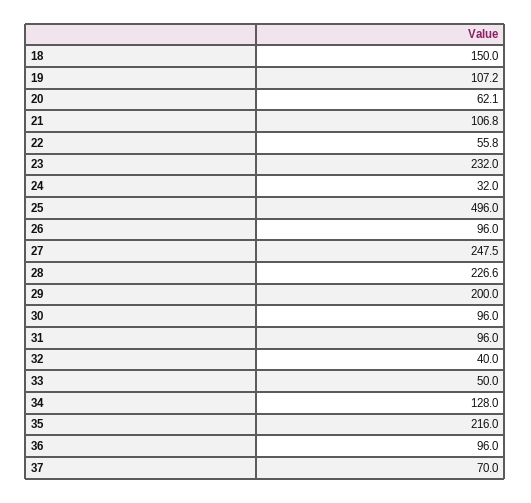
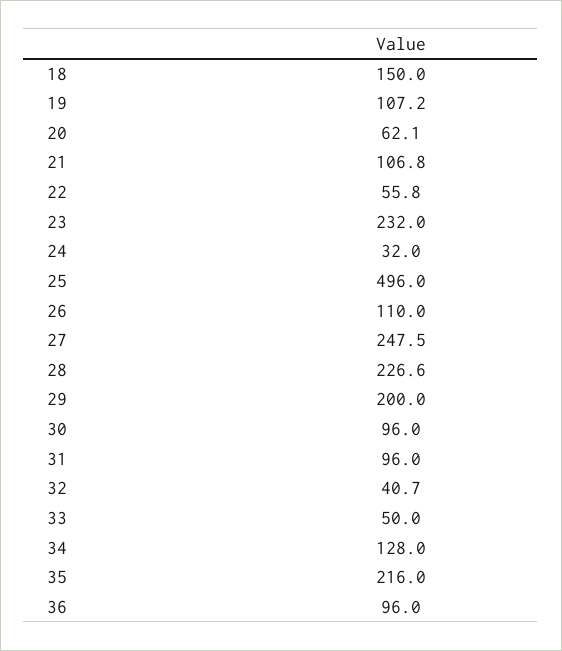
26: 96 -> 110
32: 40 -> 40.7
37: 70 -> none

